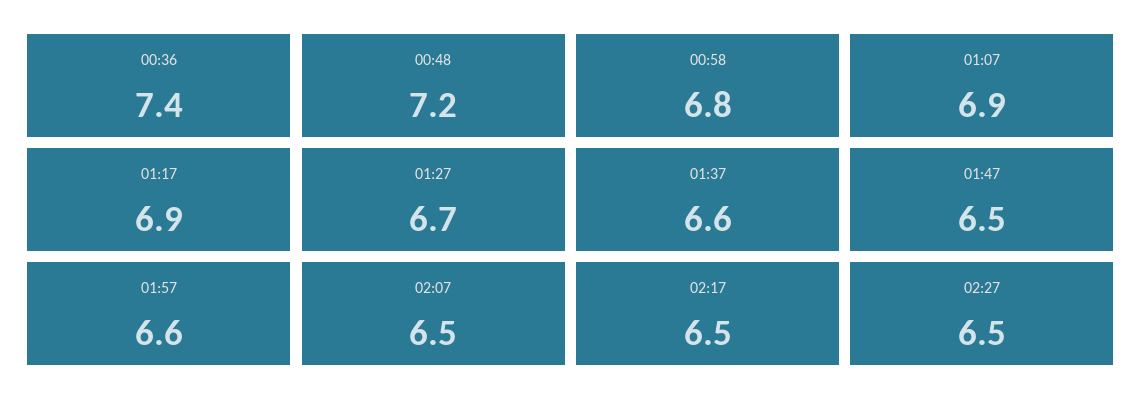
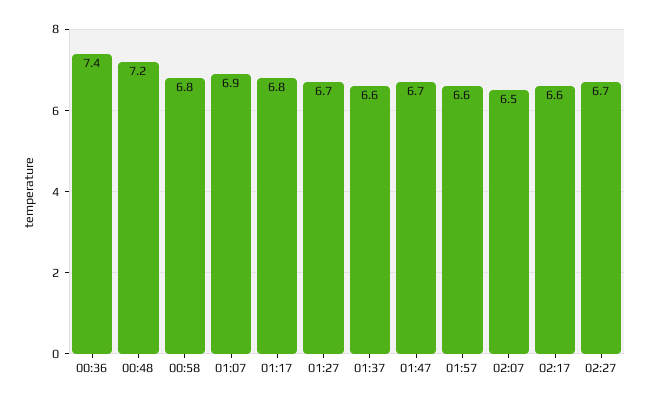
01:17: 6.9 -> 6.8
01:47: 6.5 -> 6.7
02:17: 6.5 -> 6.6
02:27: 6.5 -> 6.7

